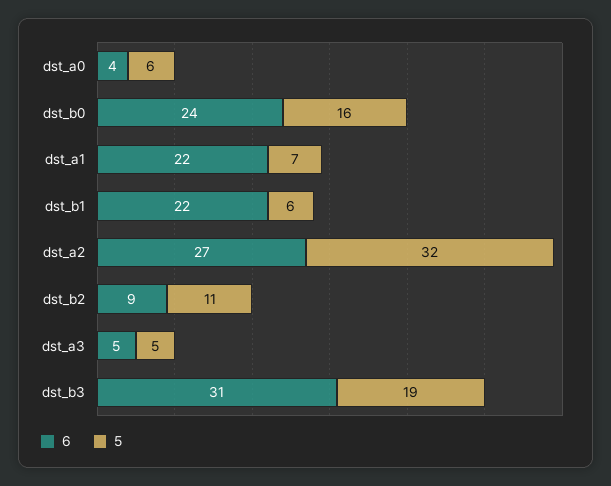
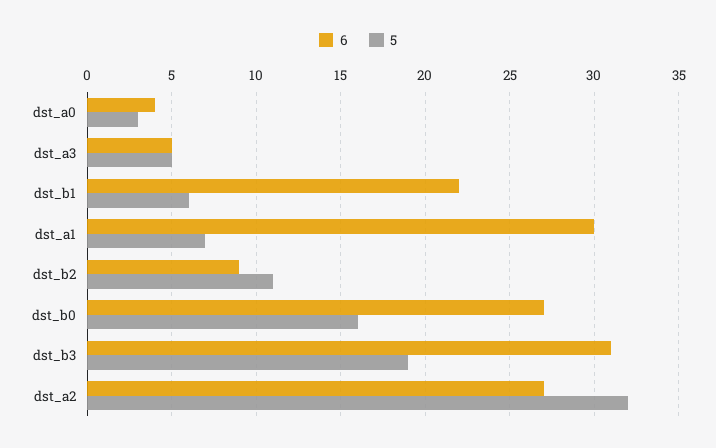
5, dst_a0: 6 -> 3
6, dst_b0: 24 -> 27
6, dst_a1: 22 -> 30

